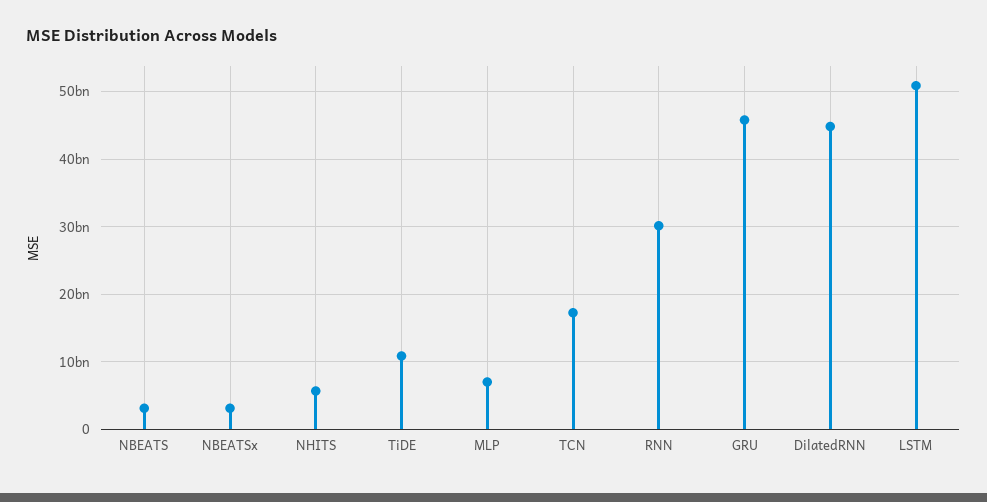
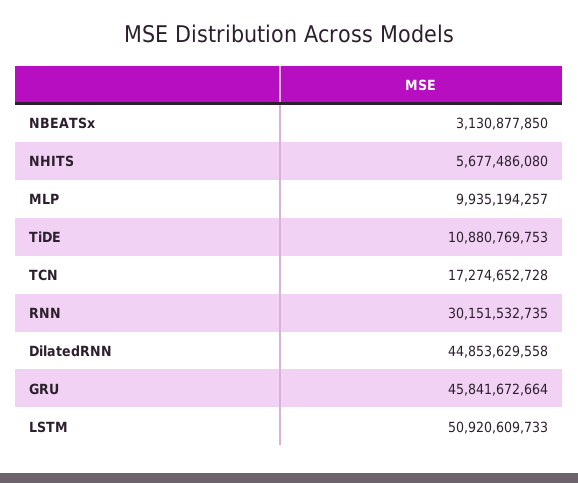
NBEATS: 3000000000 -> none
MLP: 7000000000 -> 9935194257

